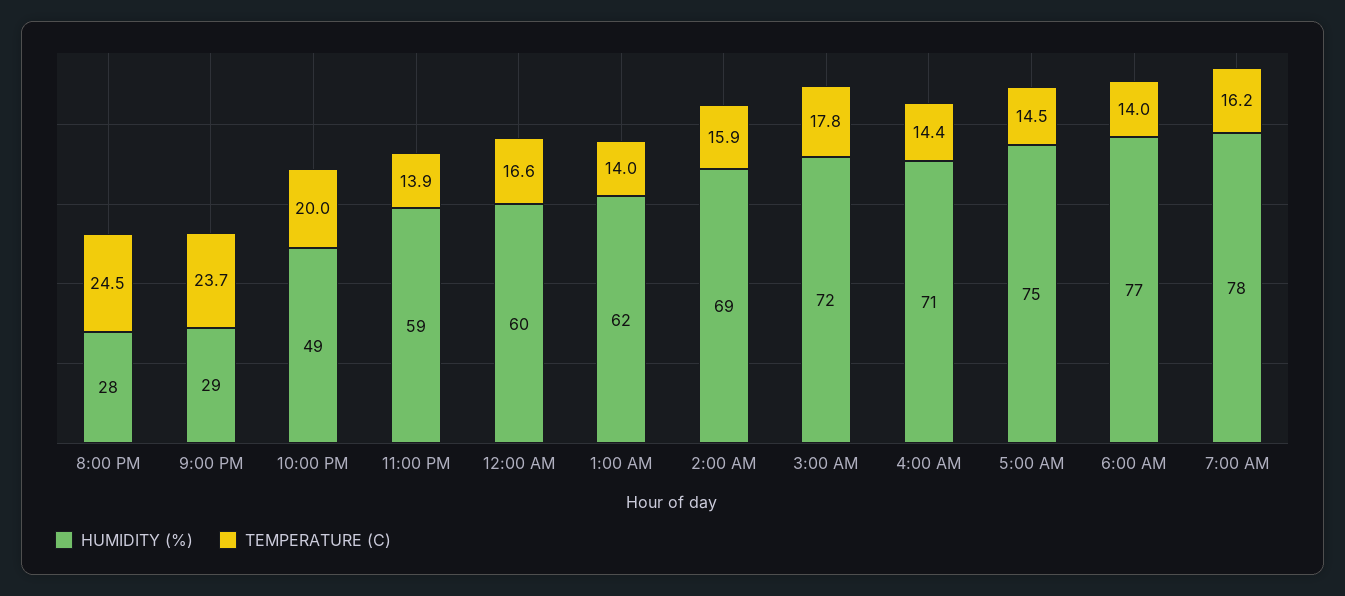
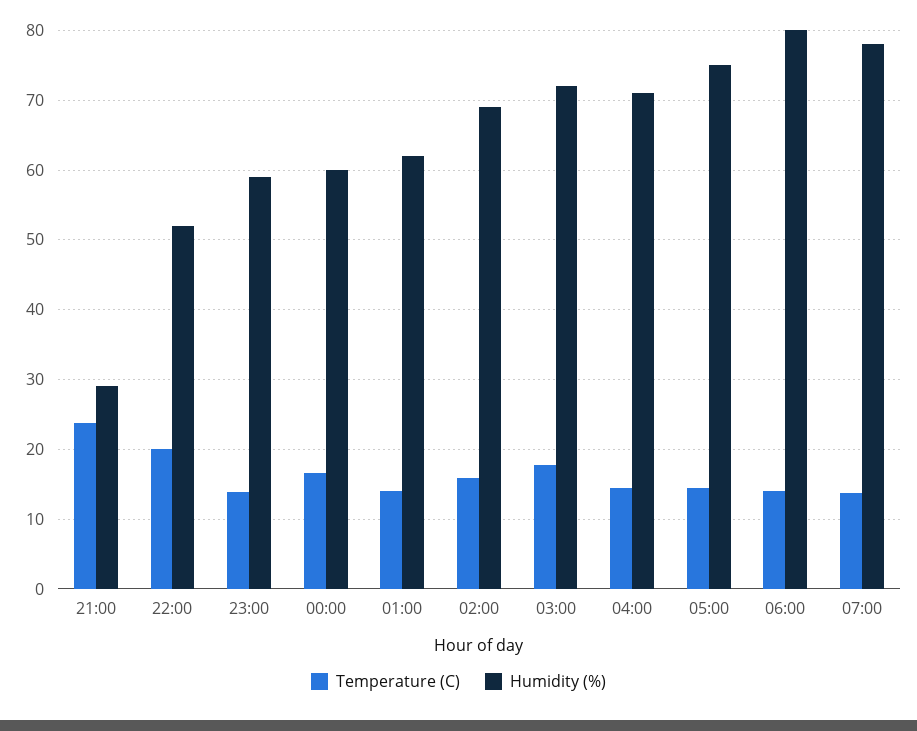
HUMIDITY (%), 8:00 PM: 28 -> none
TEMPERATURE (C), 8:00 PM: 24.5 -> none
HUMIDITY (%), 10:00 PM: 49 -> 52
HUMIDITY (%), 6:00 AM: 77 -> 80
TEMPERATURE (C), 7:00 AM: 16.2 -> 14

